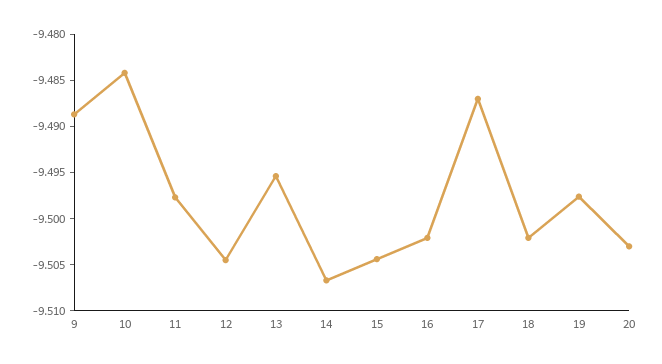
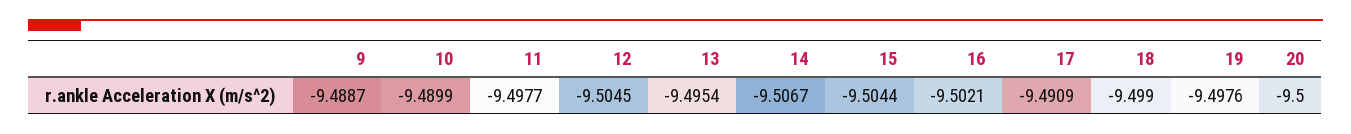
10: -9.484 -> -9.4899
17: -9.487 -> -9.4909
18: -9.502 -> -9.499
20: -9.503 -> -9.5

